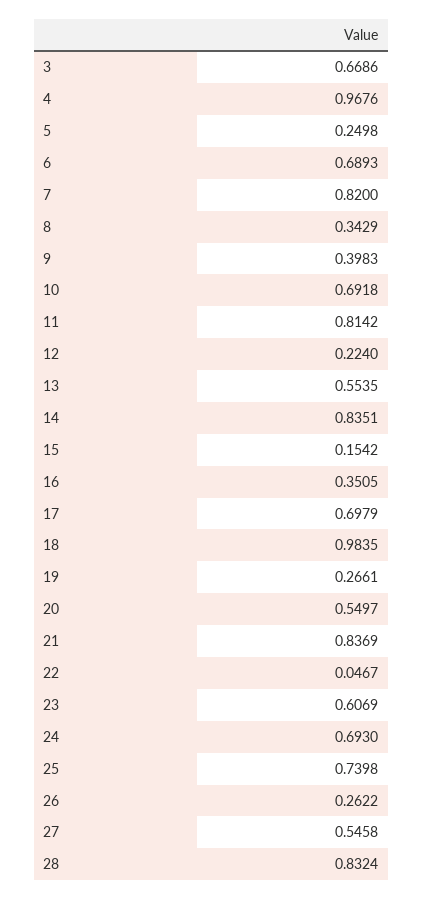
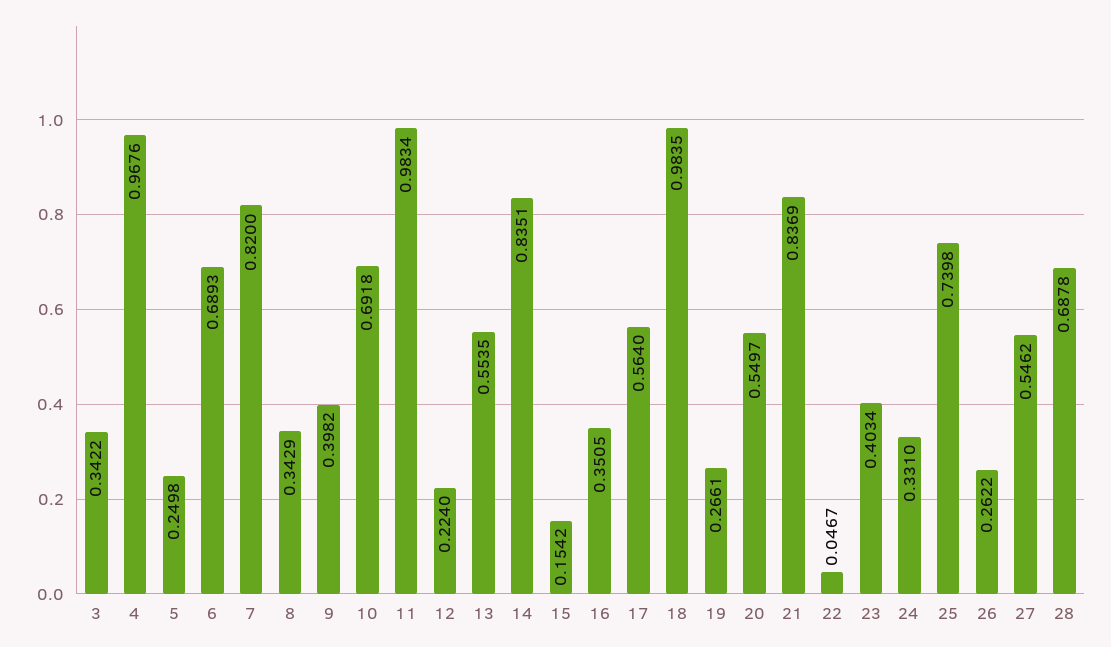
3: 0.6686 -> 0.3422
9: 0.3983 -> 0.3982
11: 0.8142 -> 0.9834
17: 0.6979 -> 0.564
23: 0.6069 -> 0.4034
24: 0.693 -> 0.331
27: 0.5458 -> 0.5462
28: 0.8324 -> 0.6878

